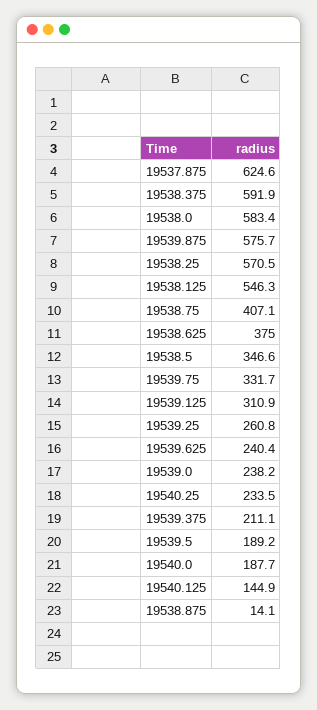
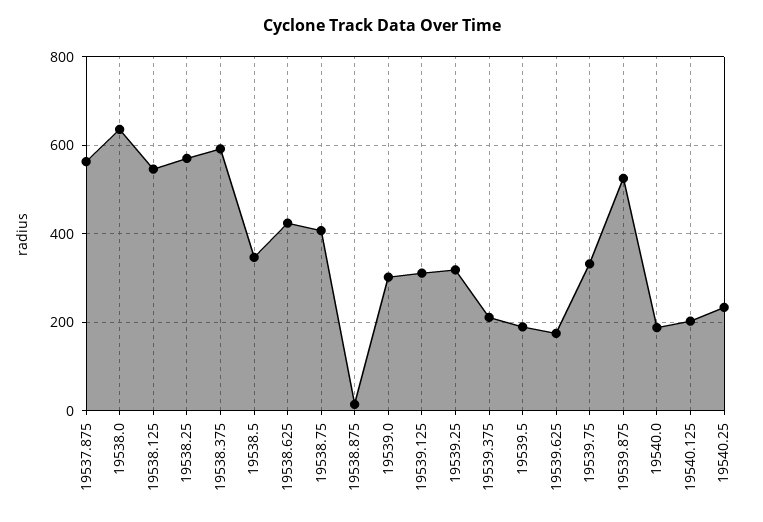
19537.875: 624.6 -> 560
19538.0: 583.4 -> 640
19539.875: 575.7 -> 520
19538.625: 375 -> 420
19539.25: 260.8 -> 320
19539.625: 240.4 -> 180
19539.0: 238.2 -> 300
19540.125: 144.9 -> 200

